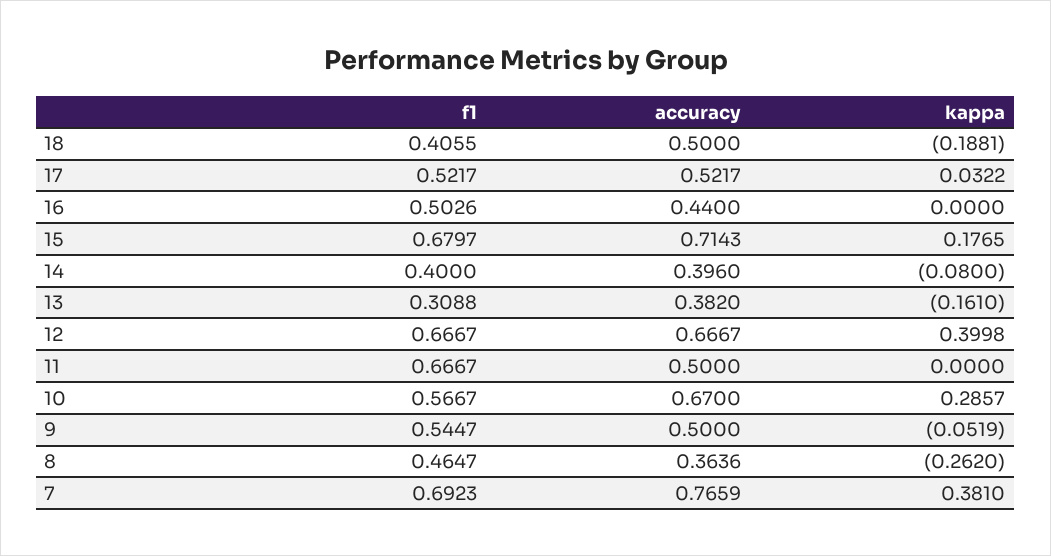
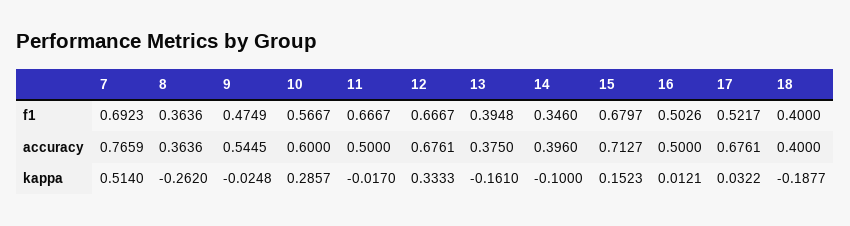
f1, 18: 0.4055 -> 0.4
accuracy, 18: 0.5 -> 0.4
kappa, 18: -0.1881 -> -0.1877
accuracy, 17: 0.5217 -> 0.6761
accuracy, 16: 0.44 -> 0.5
kappa, 16: 0 -> 0.0121
accuracy, 15: 0.7143 -> 0.7127
kappa, 15: 0.1765 -> 0.1523
f1, 14: 0.4 -> 0.346
kappa, 14: -0.08 -> -0.1
f1, 13: 0.3088 -> 0.3948
accuracy, 13: 0.382 -> 0.375
accuracy, 12: 0.6667 -> 0.6761
kappa, 12: 0.3998 -> 0.3333
kappa, 11: 0 -> -0.017
accuracy, 10: 0.67 -> 0.6
f1, 9: 0.5447 -> 0.4749
accuracy, 9: 0.5 -> 0.5445
kappa, 9: -0.0519 -> -0.0248
f1, 8: 0.4647 -> 0.3636
kappa, 7: 0.381 -> 0.514

